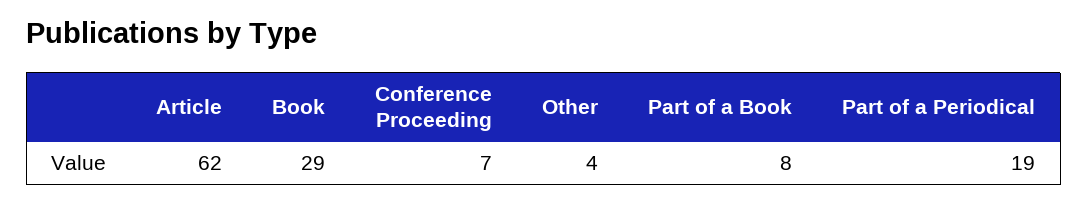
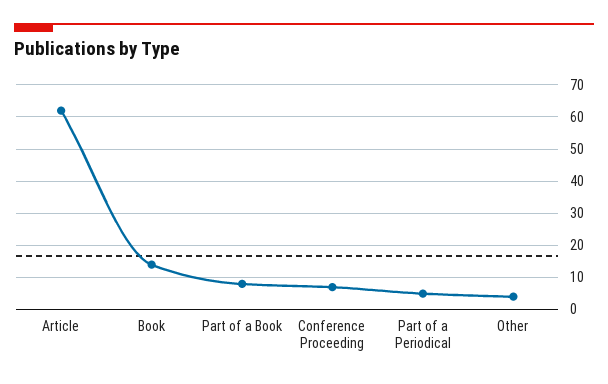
Book: 29 -> 15
Part of a Periodical: 19 -> 5

